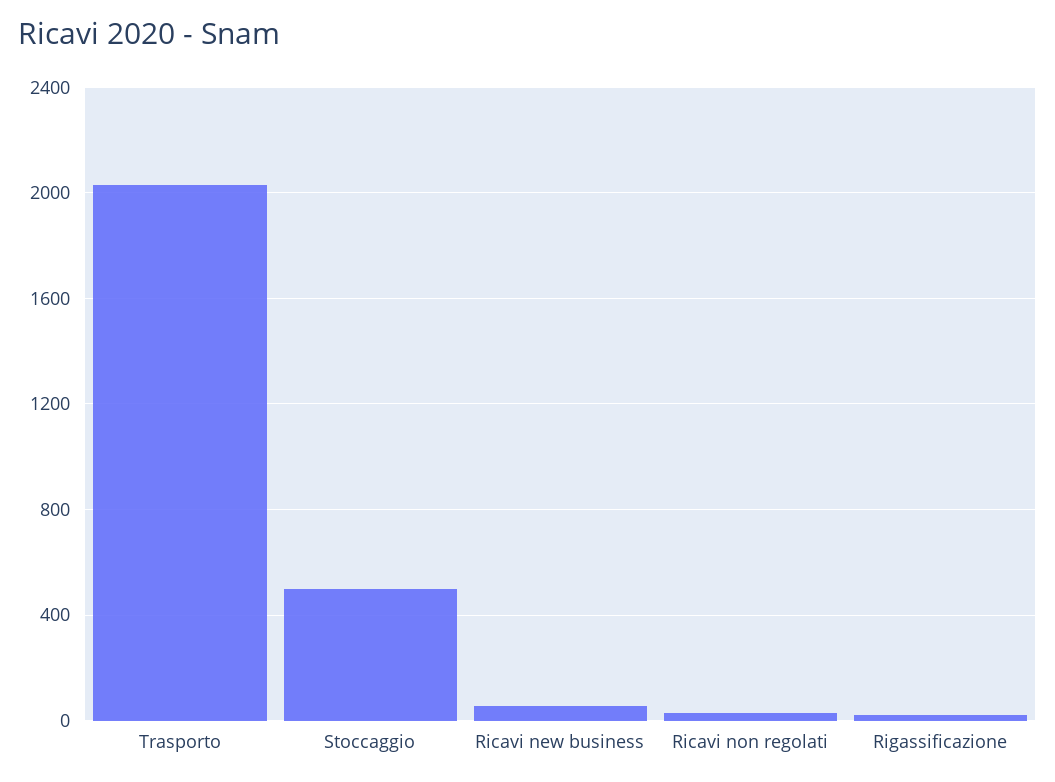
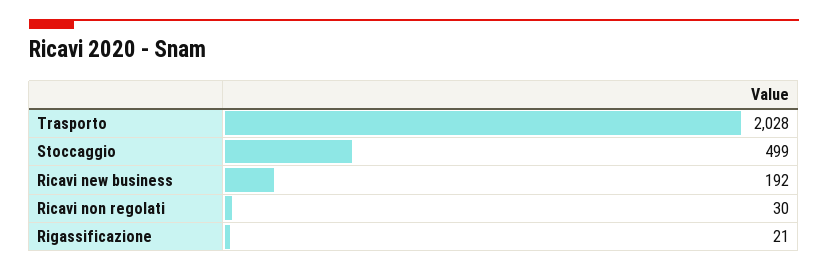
Ricavi new business: 50 -> 192

